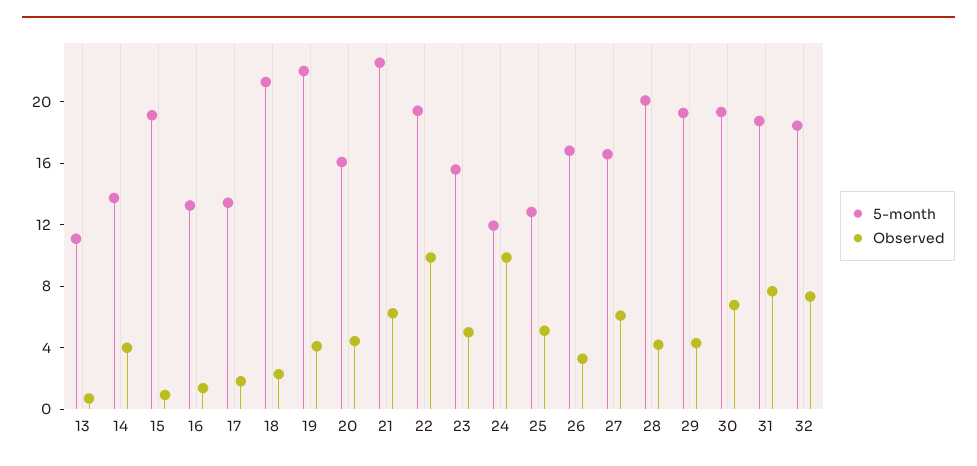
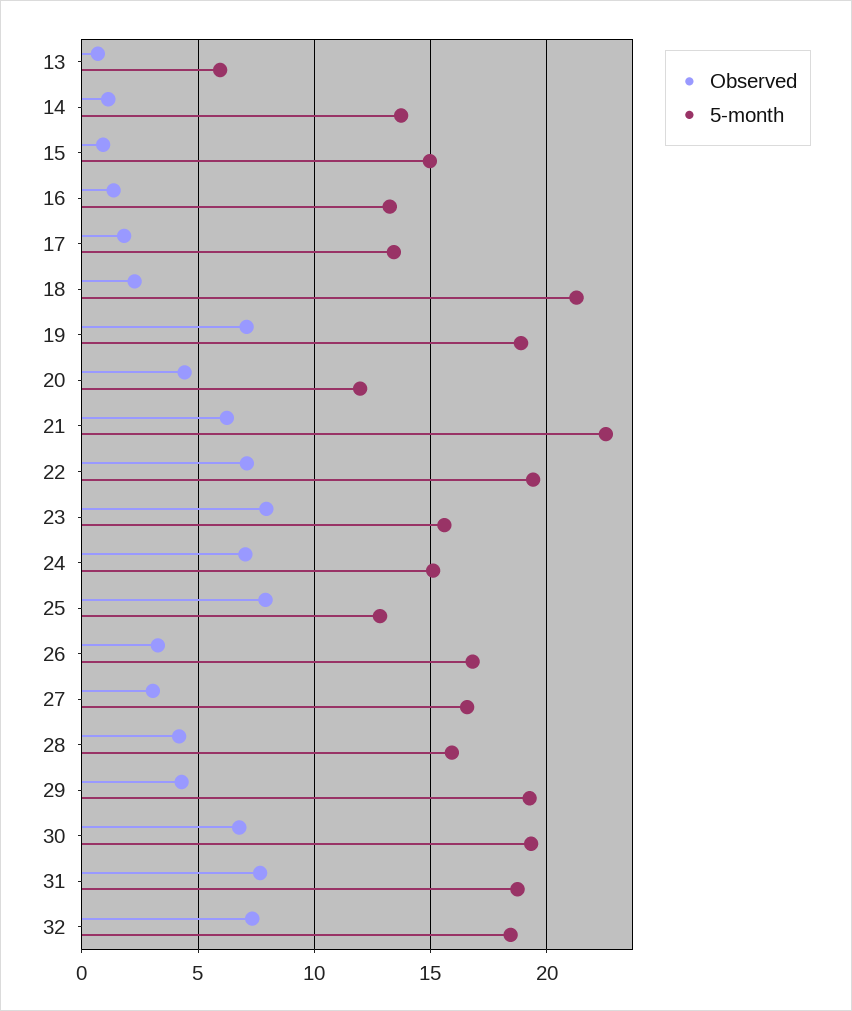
5-month, 13: 11 -> 6
Observed, 14: 4 -> 1
5-month, 15: 19 -> 15
5-month, 19: 22 -> 19
Observed, 19: 4 -> 7
5-month, 20: 16 -> 12
Observed, 22: 10 -> 7
Observed, 23: 5 -> 8
5-month, 24: 12 -> 15
Observed, 24: 10 -> 7
Observed, 25: 5 -> 8
Observed, 27: 6 -> 3
5-month, 28: 20 -> 16

